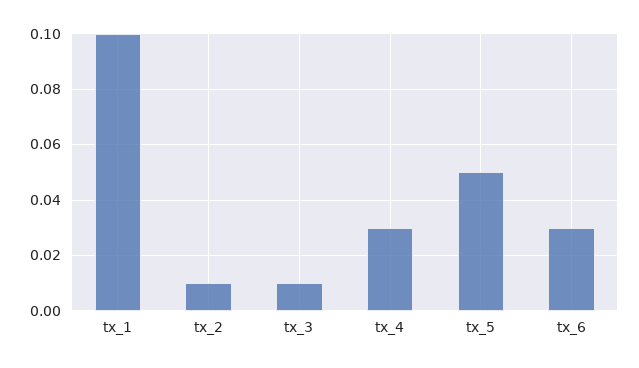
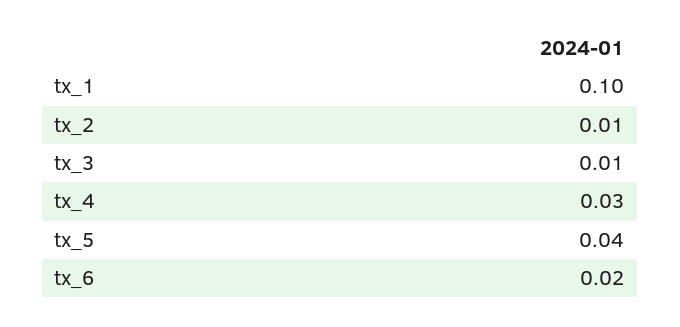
tx_5: 0.05 -> 0.04
tx_6: 0.03 -> 0.02

